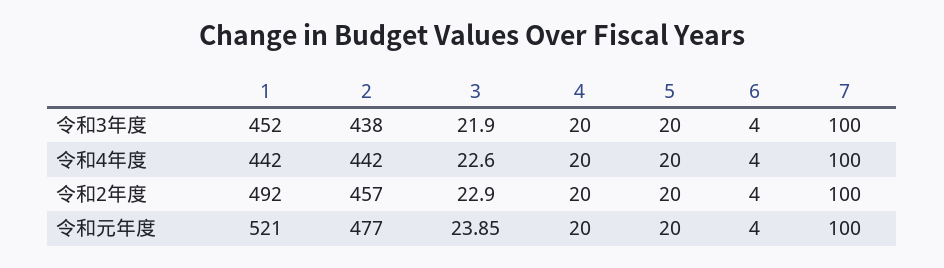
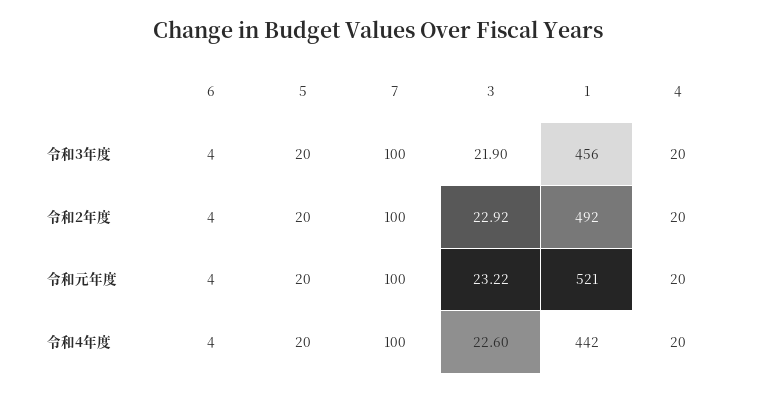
1, 令和3年度: 452 -> 456
2, 令和3年度: 438 -> none
2, 令和4年度: 442 -> none
2, 令和2年度: 457 -> none
3, 令和2年度: 22.9 -> 22.92
2, 令和元年度: 477 -> none
3, 令和元年度: 23.85 -> 23.22

